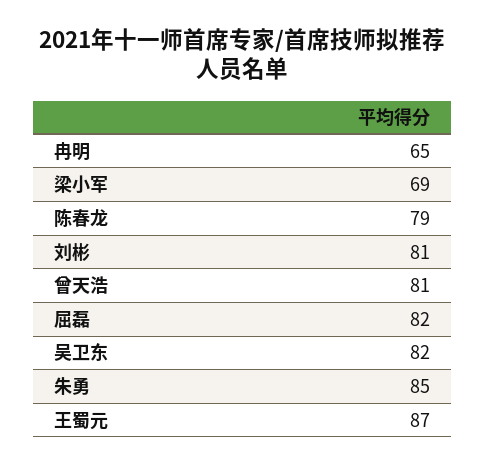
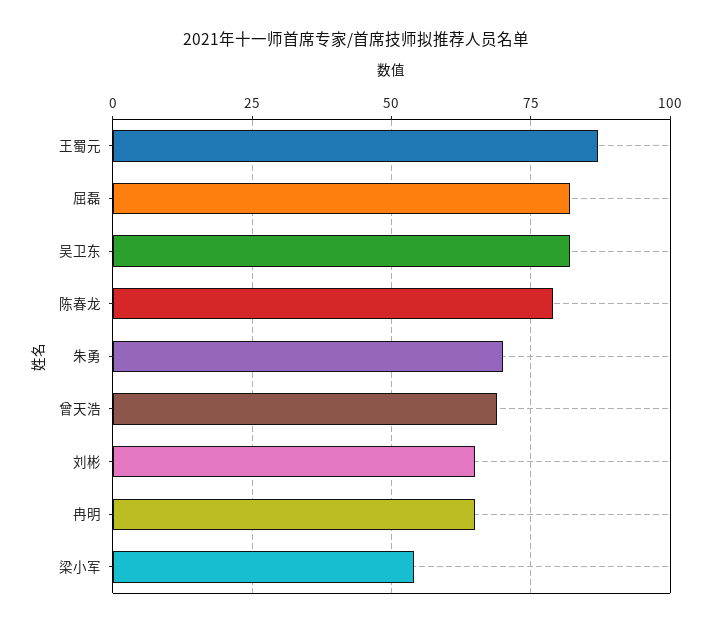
梁小军: 69 -> 55
刘彬: 81 -> 65
曾天浩: 81 -> 70
朱勇: 85 -> 70

